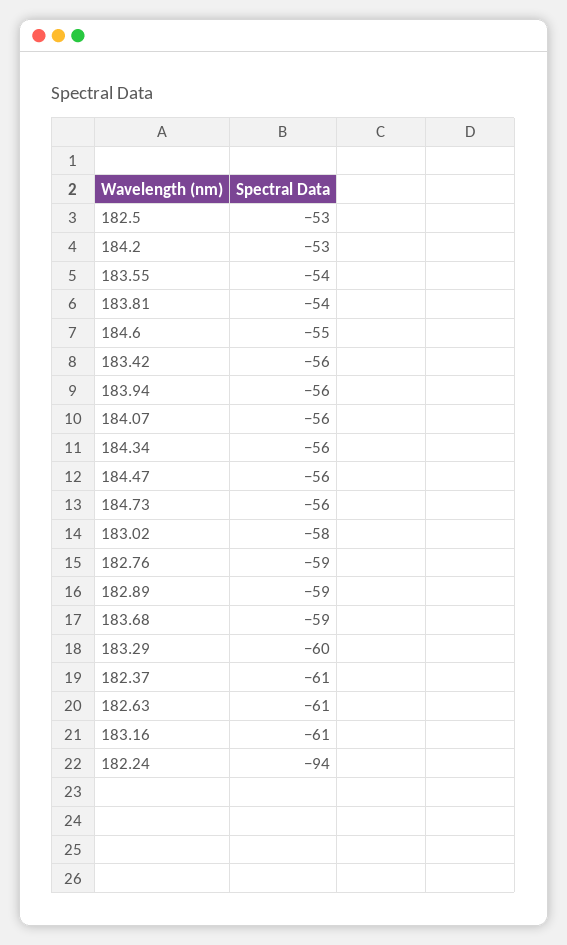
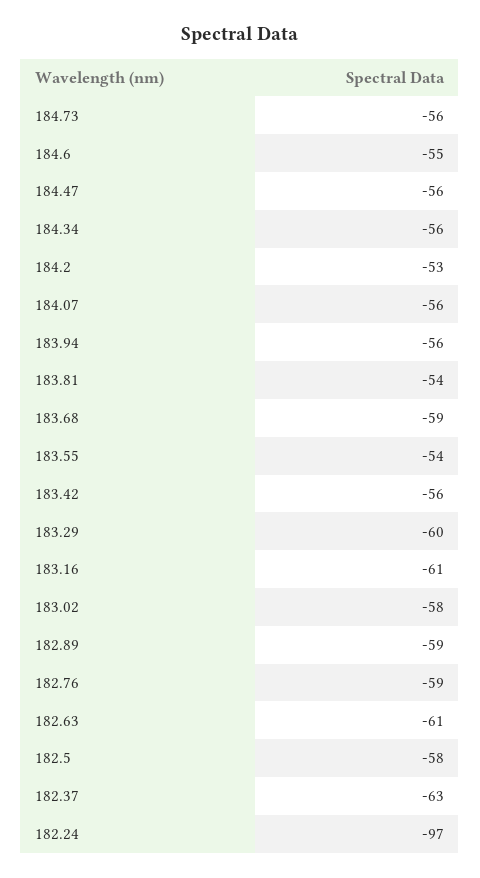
182.5: -53 -> -58
182.37: -61 -> -63
182.24: -94 -> -97

